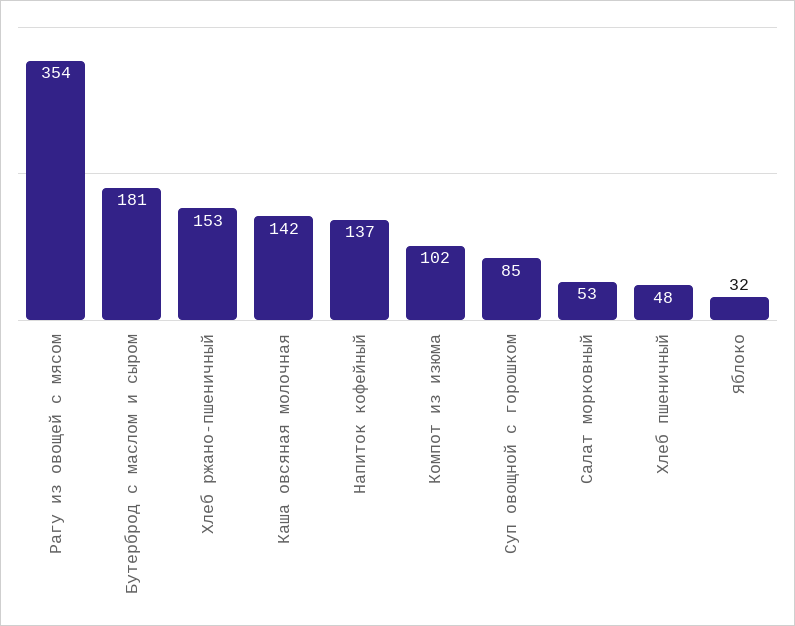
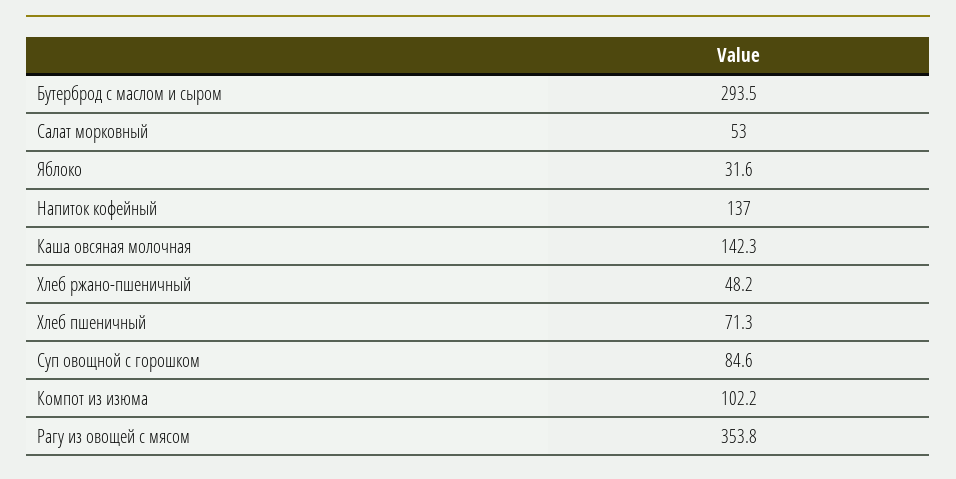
Бутерброд с маслом и сыром: 181 -> 293.5
Хлеб ржано-пшеничный: 153 -> 48.2
Хлеб пшеничный: 48 -> 71.3

